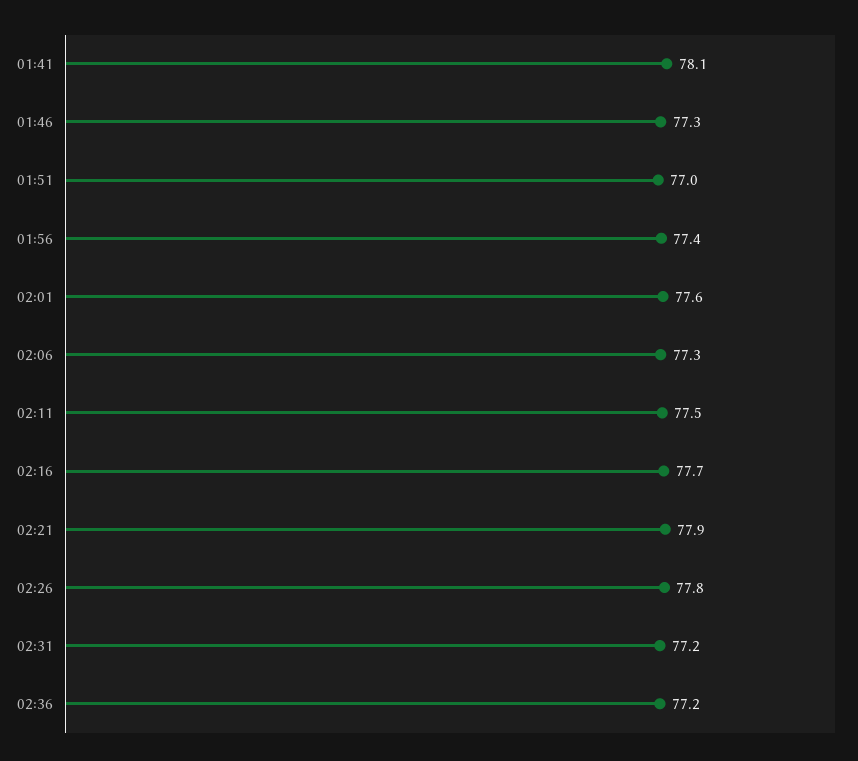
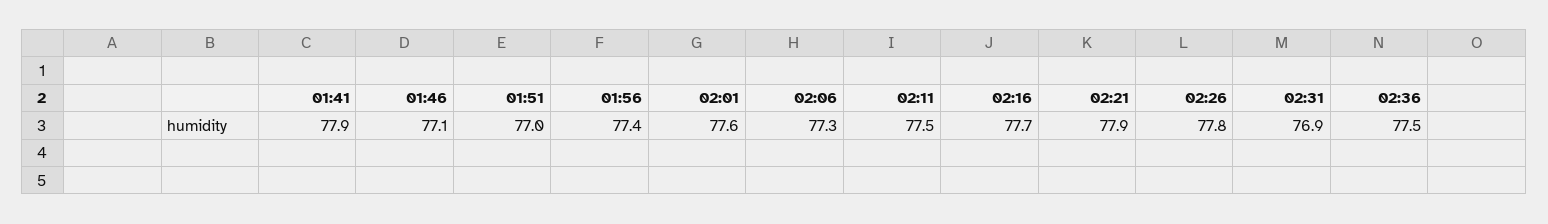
01:41: 78.1 -> 77.9
01:46: 77.3 -> 77.1
02:31: 77.2 -> 76.9
02:36: 77.2 -> 77.5

